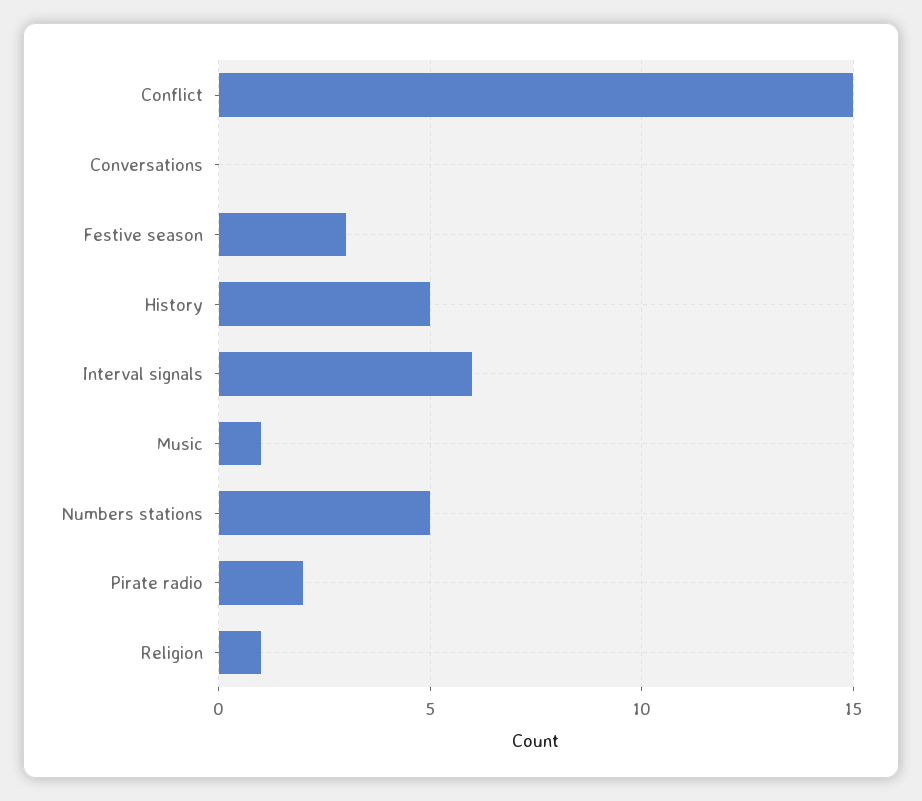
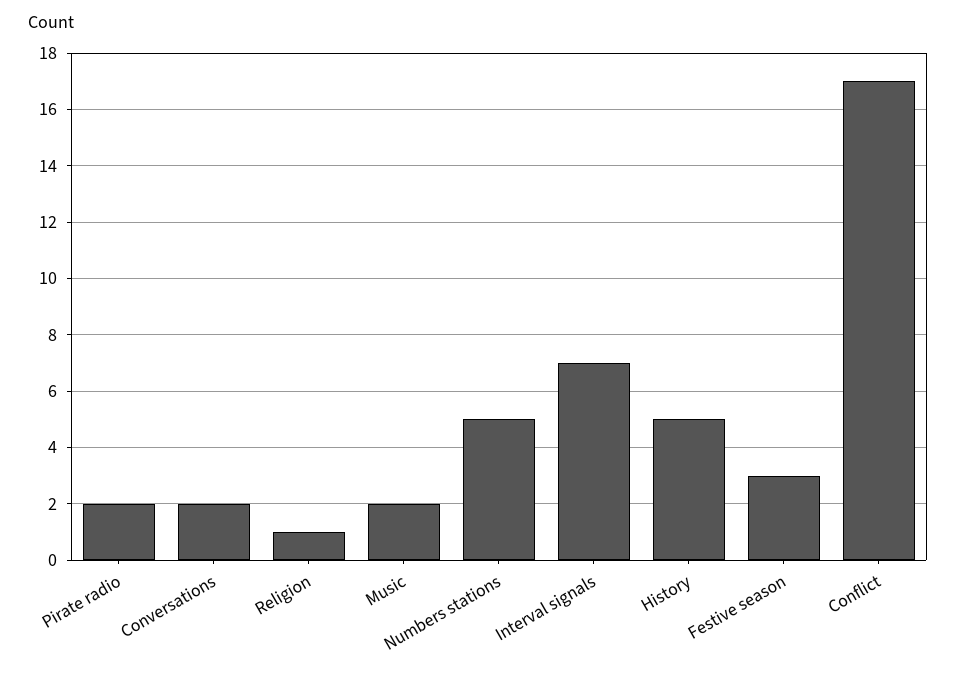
Conflict: 15 -> 17
Conversations: 0 -> 2
Interval signals: 6 -> 7
Music: 1 -> 2

